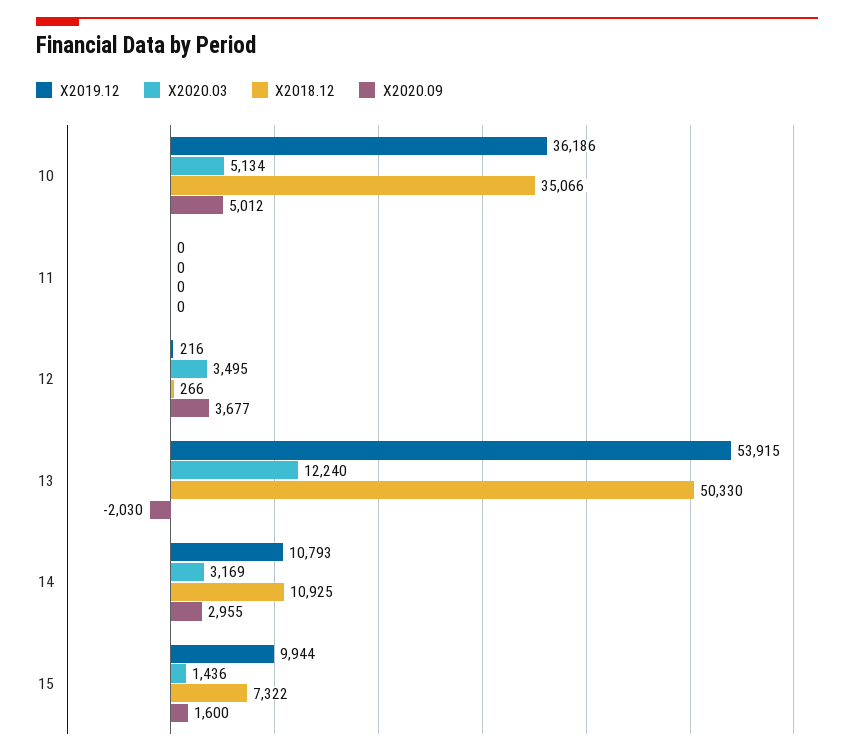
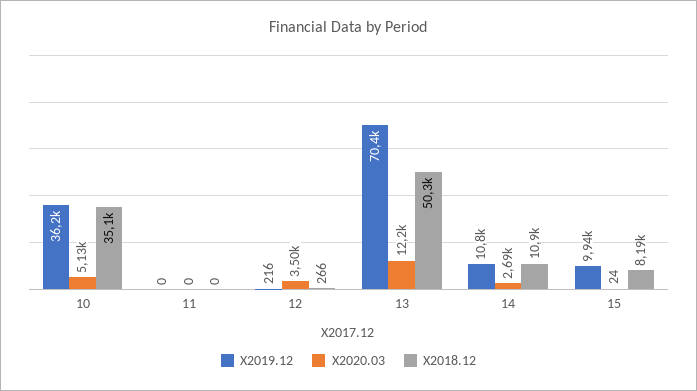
X2020.09, 10: 5012 -> none
X2020.09, 11: 0 -> none
X2020.09, 12: 3677 -> none
X2019.12, 13: 53915 -> 70400
X2020.09, 13: -2030 -> none
X2020.03, 14: 3169 -> 2690
X2020.09, 14: 2955 -> none
X2020.03, 15: 1436 -> 24
X2018.12, 15: 7322 -> 8190
X2020.09, 15: 1600 -> none

